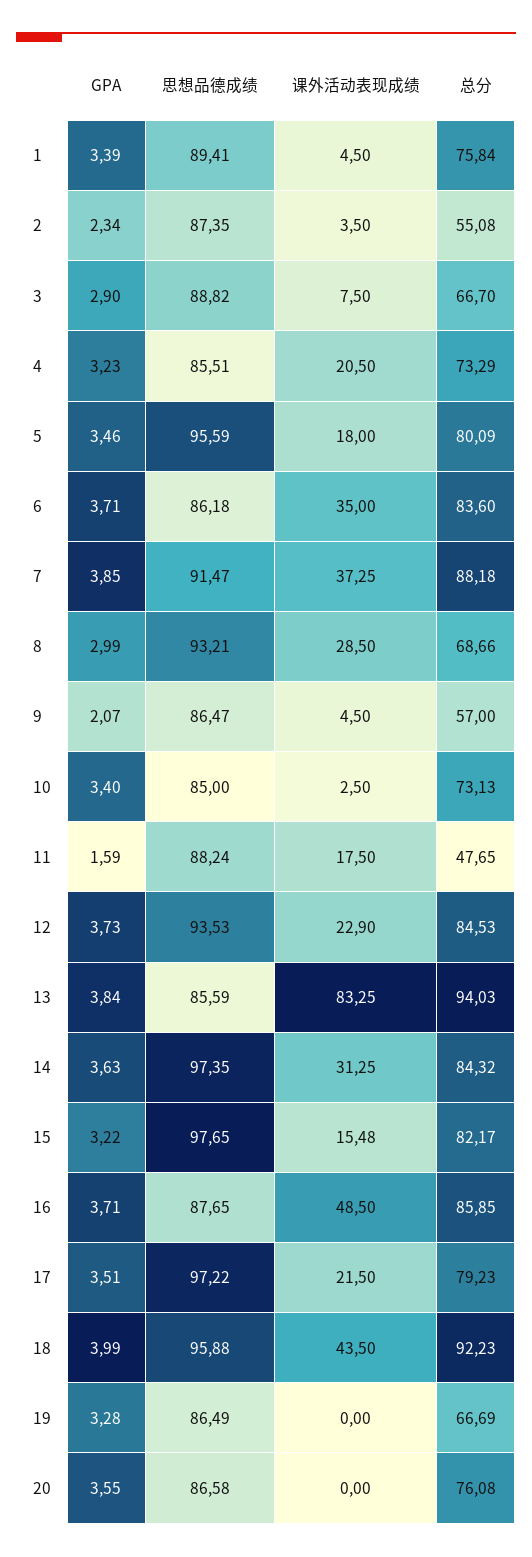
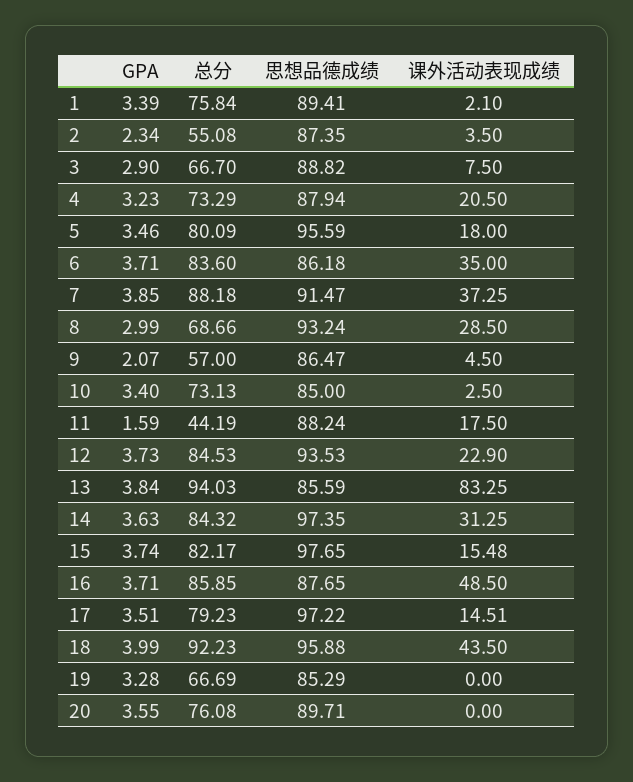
课外活动表现成绩, 1: 4.5 -> 2.1
思想品德成绩, 4: 85.51 -> 87.94
思想品德成绩, 8: 93.21 -> 93.24
总分, 11: 47.65 -> 44.19
GPA, 15: 3.22 -> 3.74
课外活动表现成绩, 17: 21.5 -> 14.51
思想品德成绩, 19: 86.49 -> 85.29
思想品德成绩, 20: 86.58 -> 89.71

